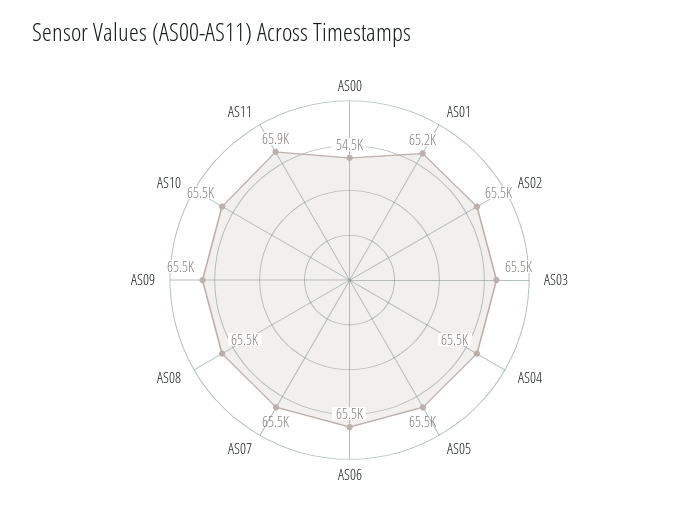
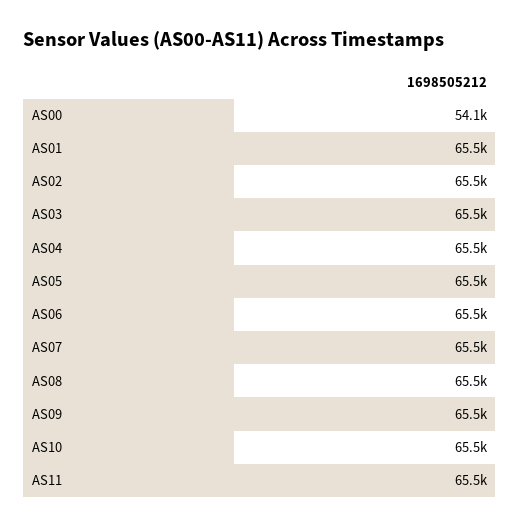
AS00: 54500 -> 54100
AS01: 65200 -> 65500
AS11: 65900 -> 65500

